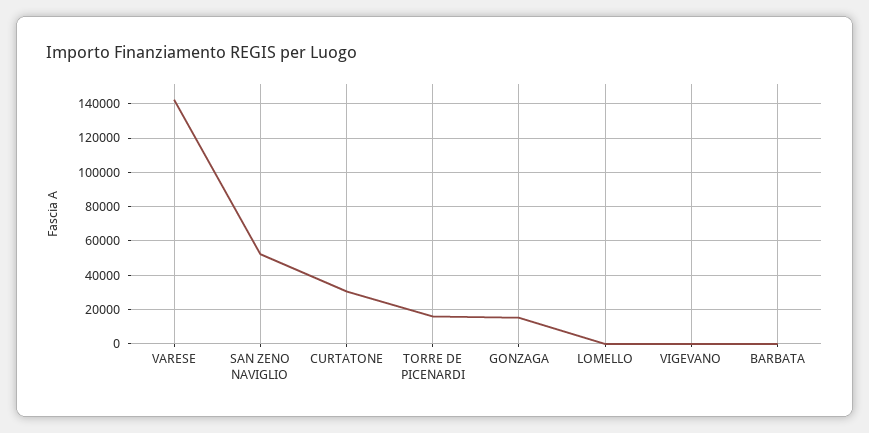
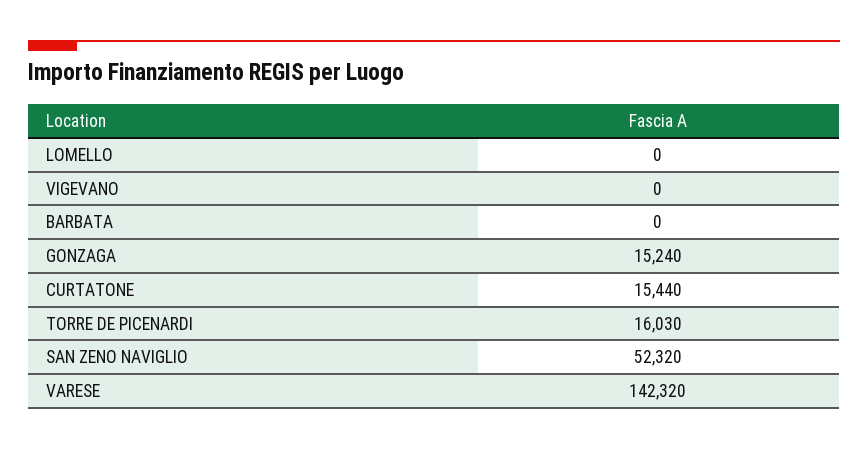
CURTATONE: 30000 -> 15440

